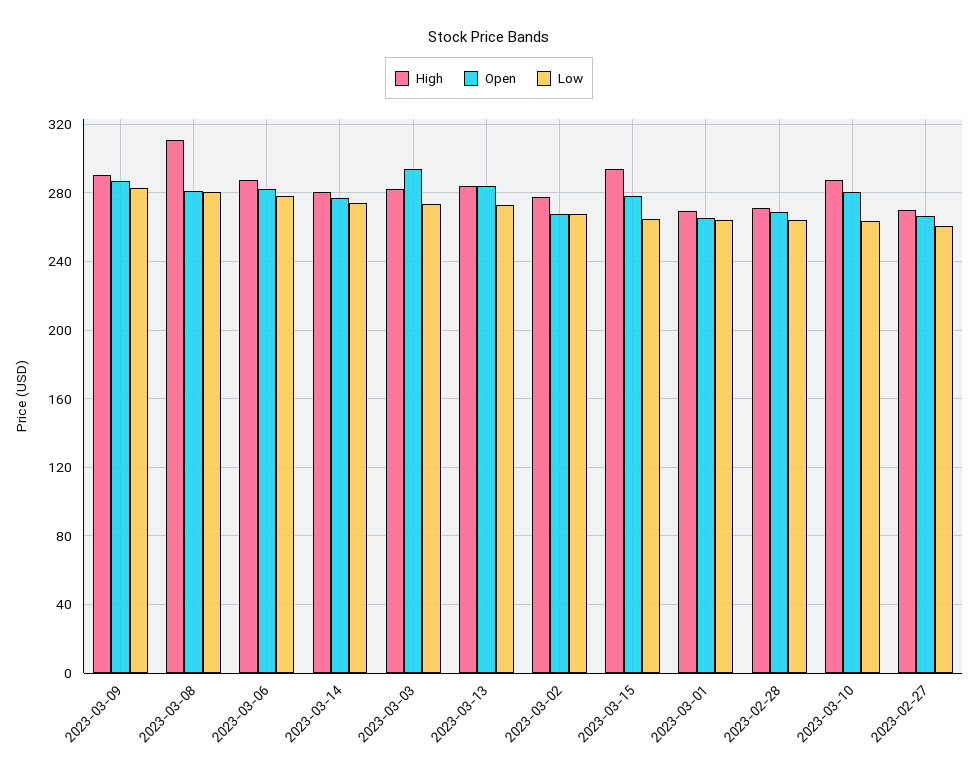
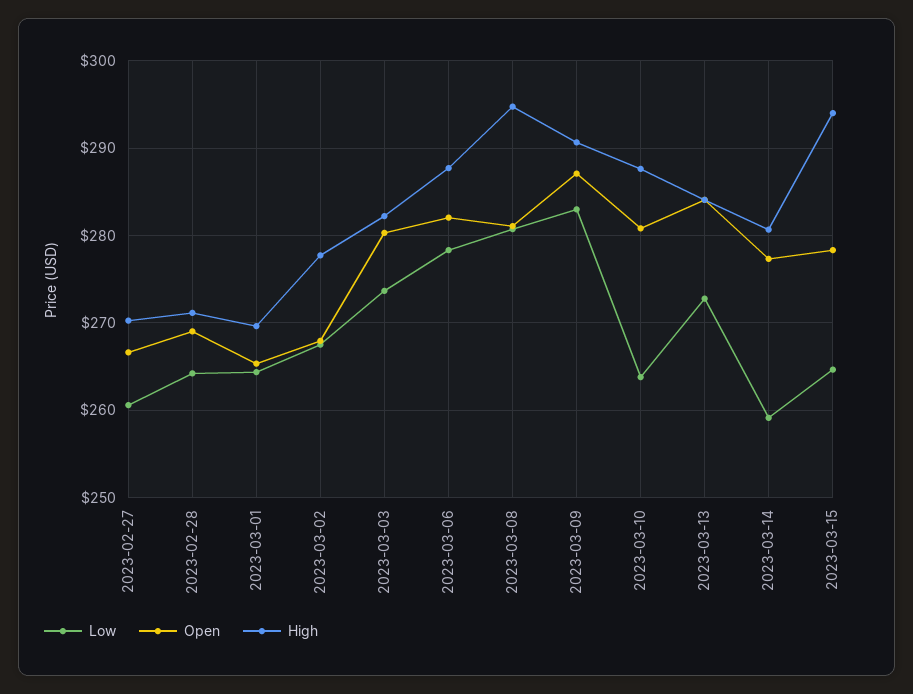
High, 2023-03-08: 310 -> 295
Low, 2023-03-14: 275 -> 259
Open, 2023-03-03: 295 -> 280

